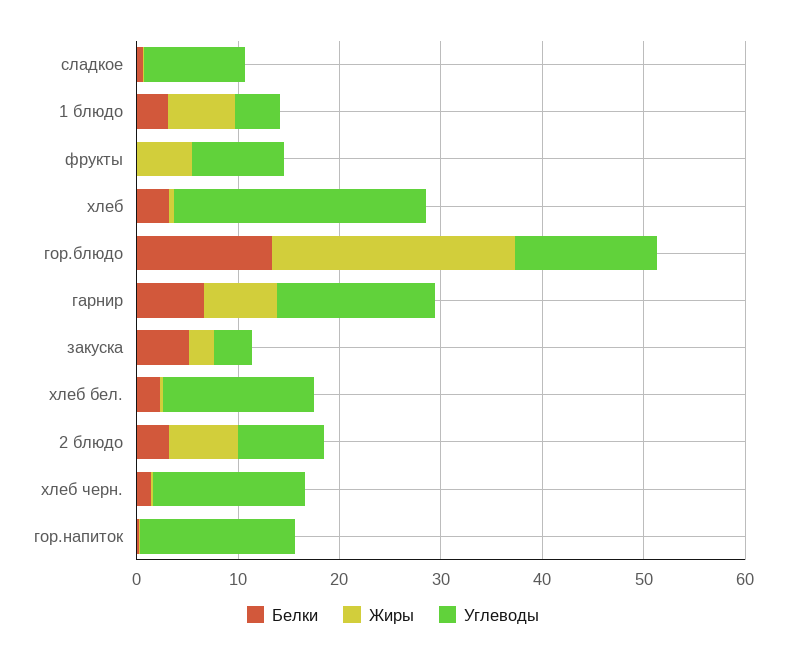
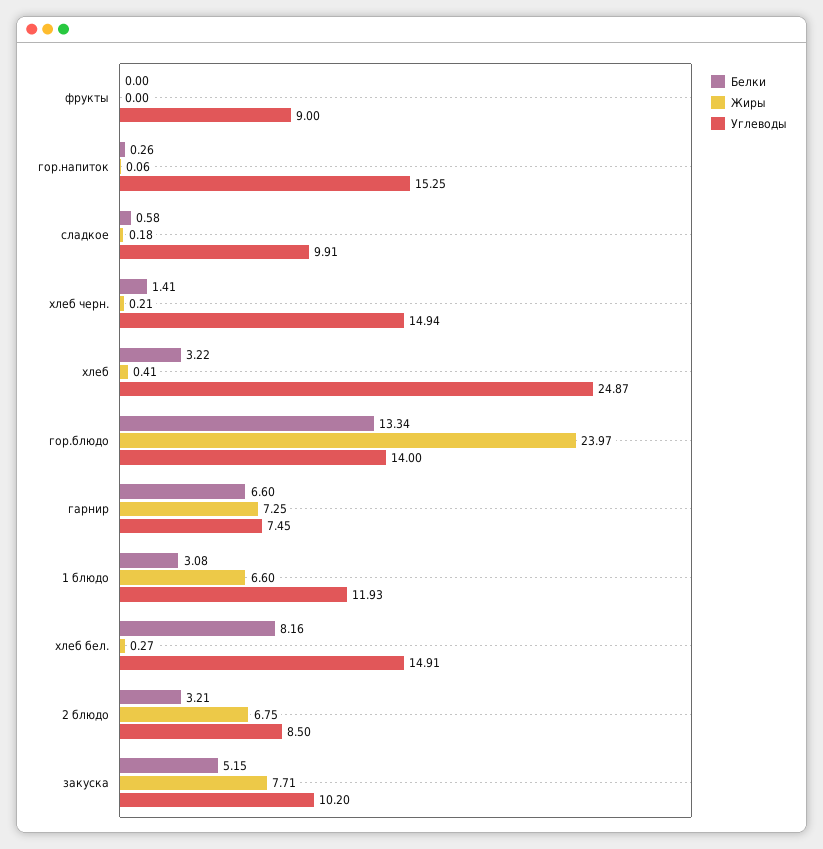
Углеводы, 1 блюдо: 4 -> 11.93
Жиры, фрукты: 6 -> 0
Углеводы, гарнир: 16 -> 7.45
Жиры, закуска: 2 -> 7.71
Углеводы, закуска: 4 -> 10.2
Белки, хлеб бел.: 2 -> 8.16

